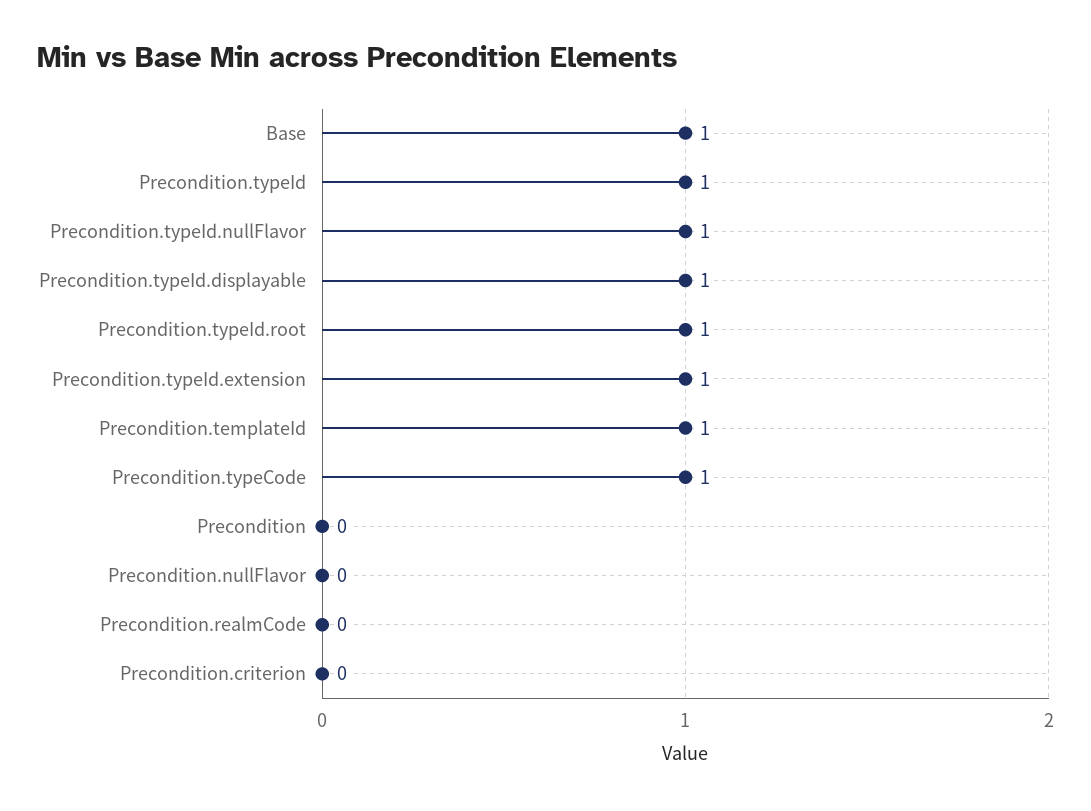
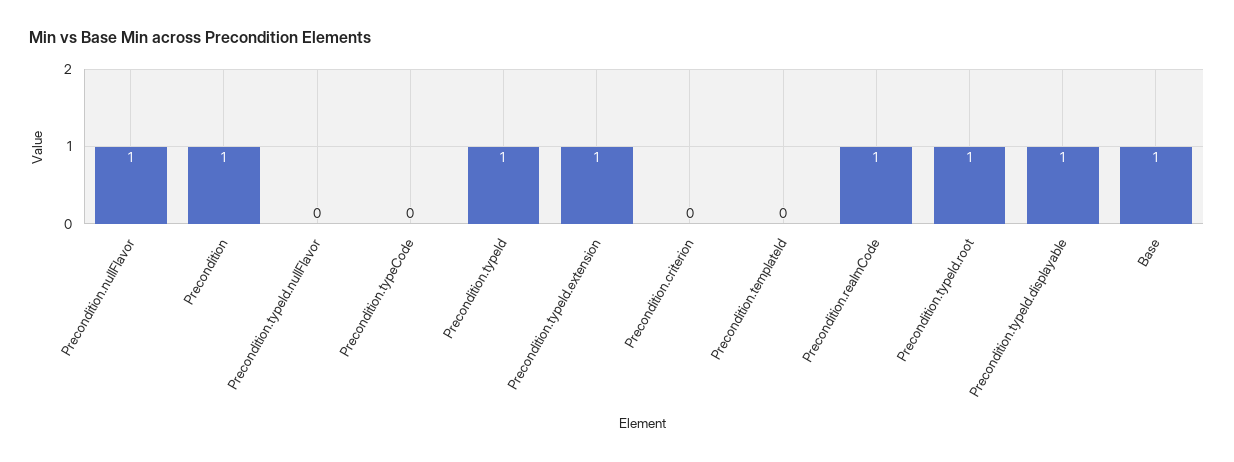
Precondition.typeId.nullFlavor: 1 -> 0
Precondition.templateId: 1 -> 0
Precondition.typeCode: 1 -> 0
Precondition: 0 -> 1
Precondition.nullFlavor: 0 -> 1
Precondition.realmCode: 0 -> 1

